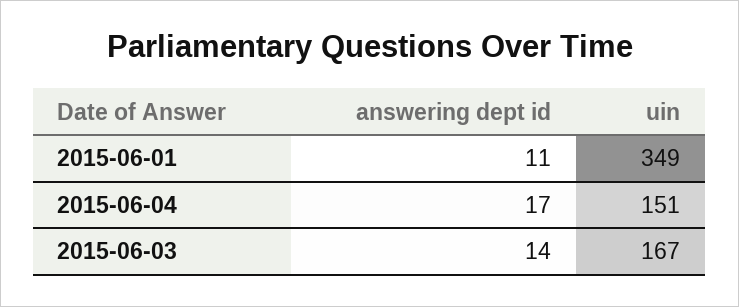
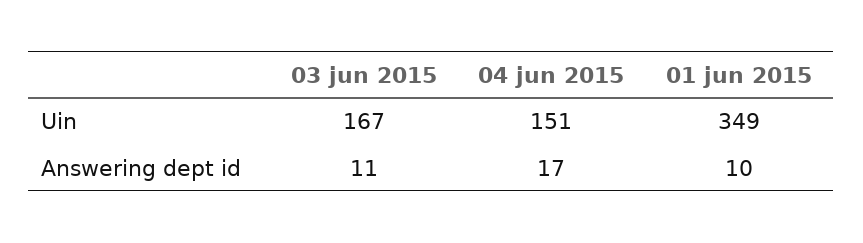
answering dept id, 2015-06-01: 11 -> 10
answering dept id, 2015-06-03: 14 -> 11

